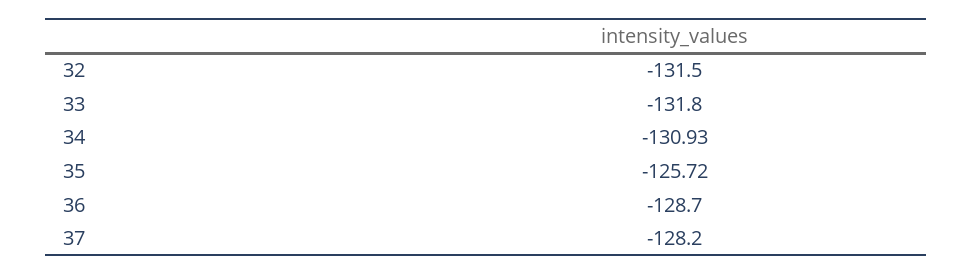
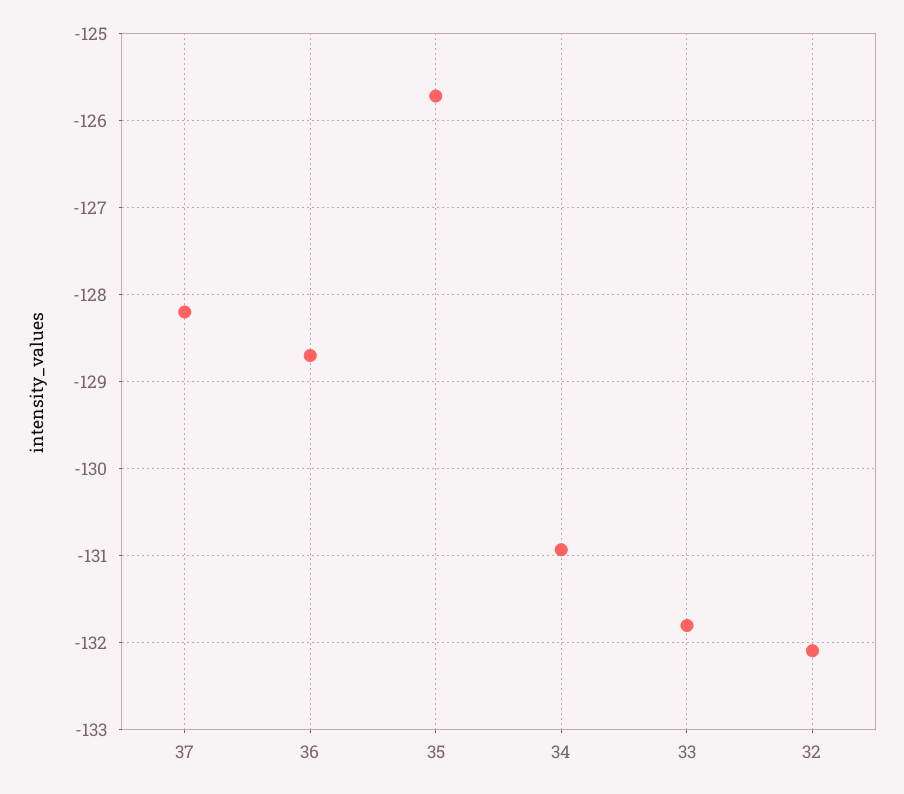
32: -131.5 -> -132.1

